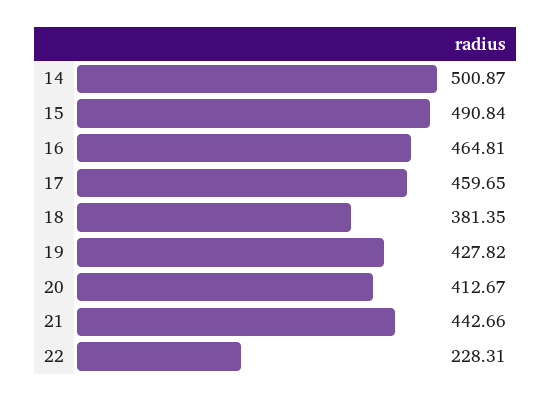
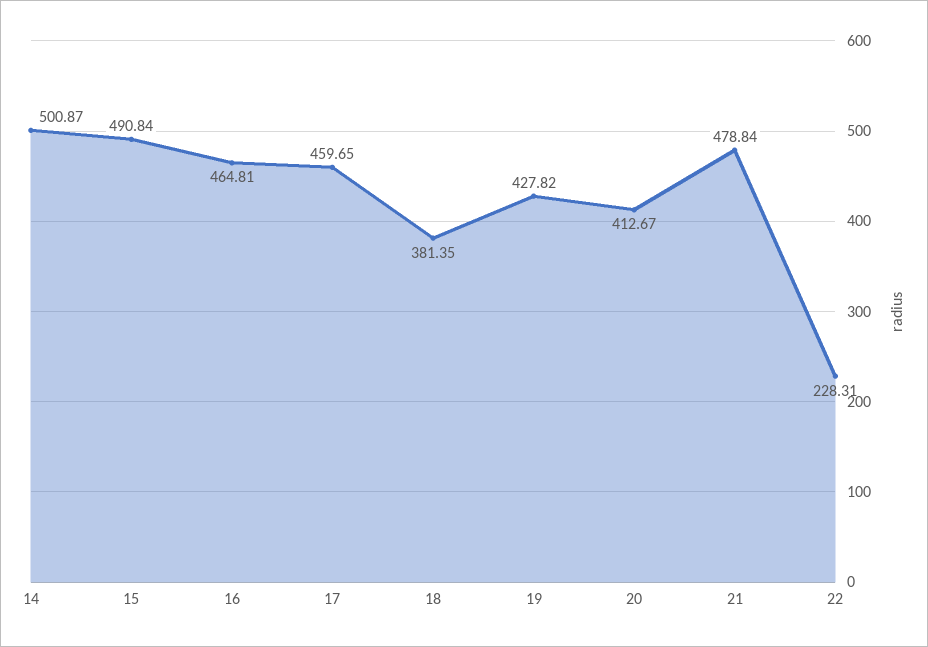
21: 442.66 -> 478.84

